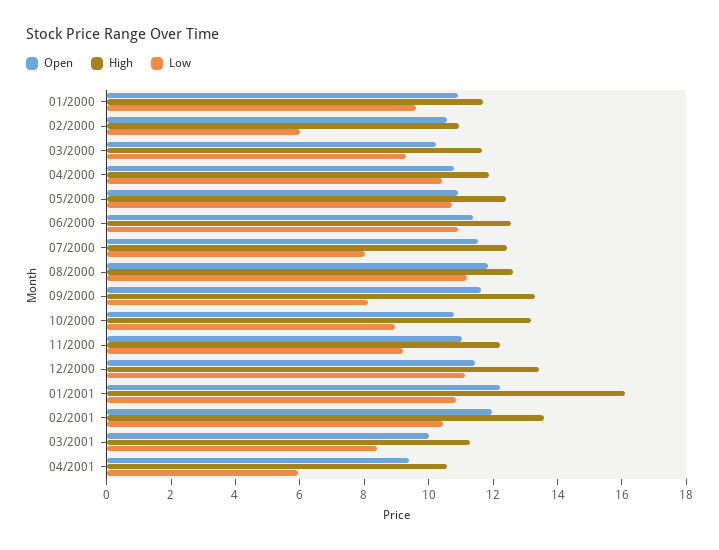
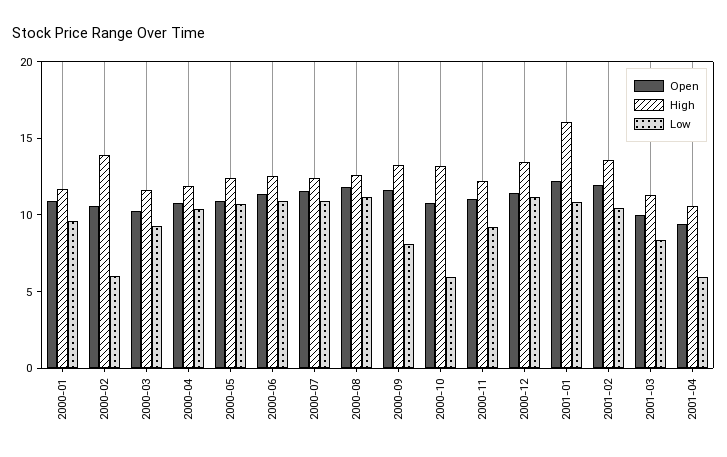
High, 02/2000: 11 -> 14
Low, 07/2000: 8 -> 11
Low, 10/2000: 9 -> 6

